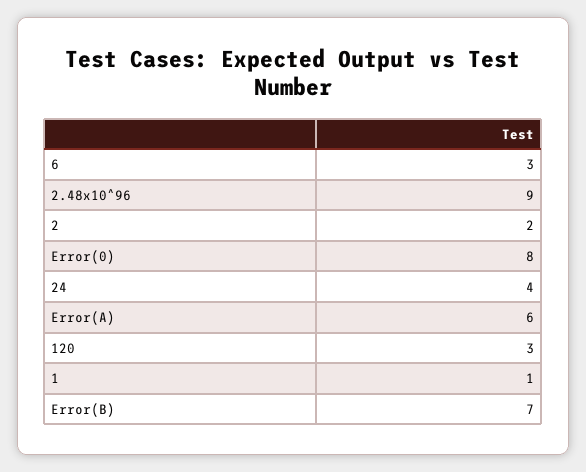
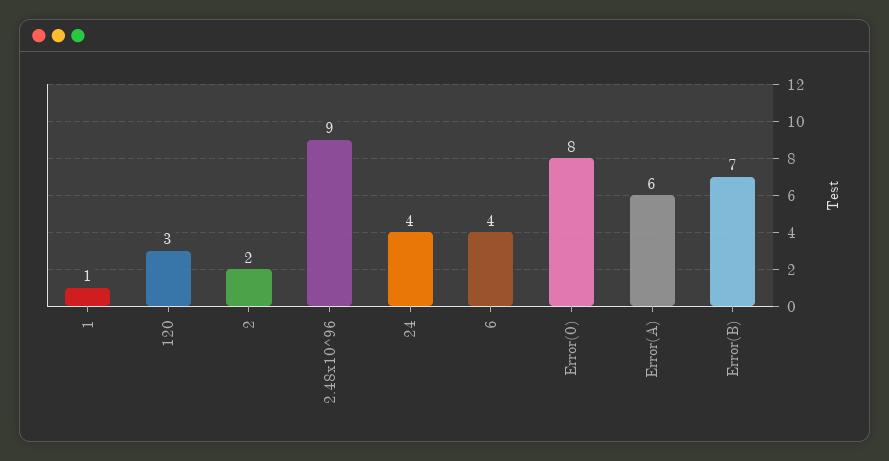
6: 3 -> 4

